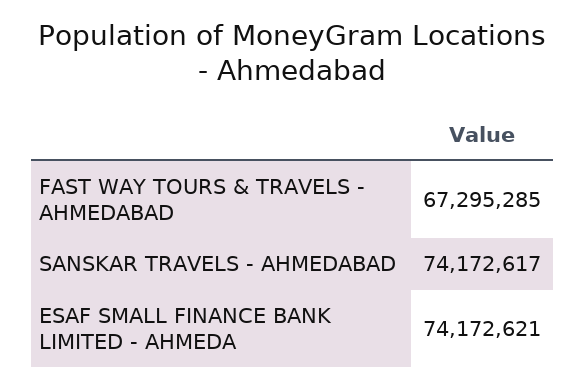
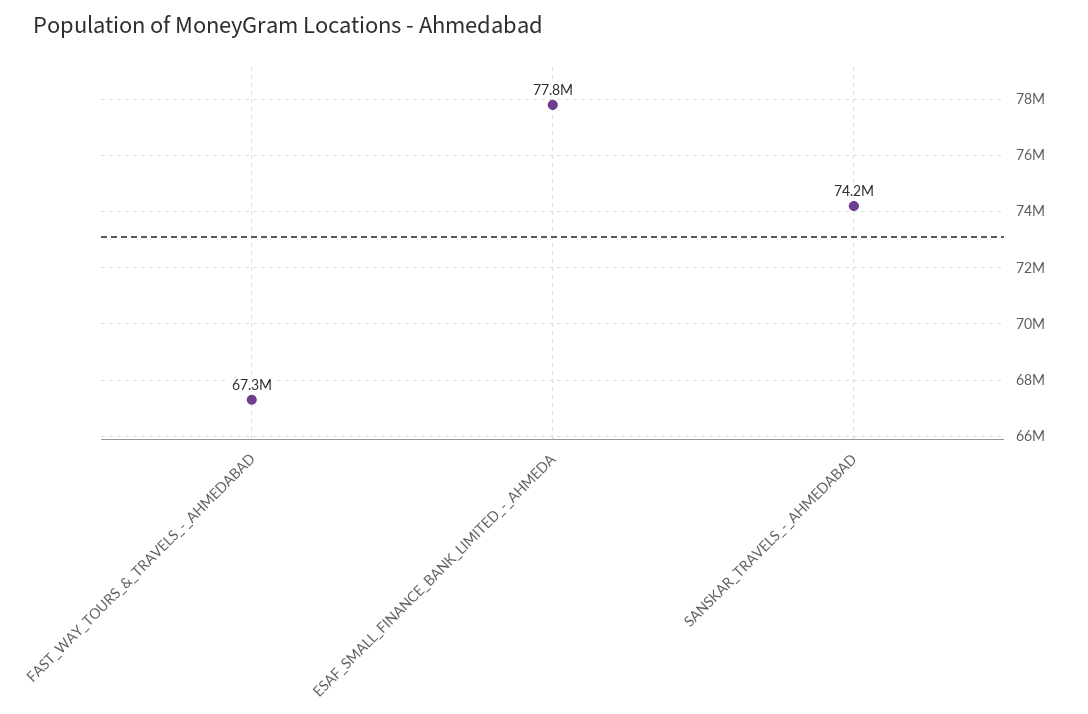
ESAF SMALL FINANCE BANK LIMITED - AHMEDA: 74172621 -> 77800000

